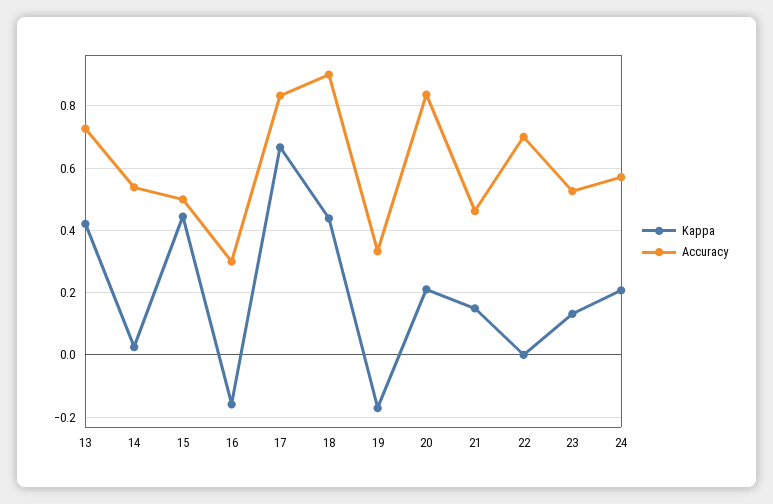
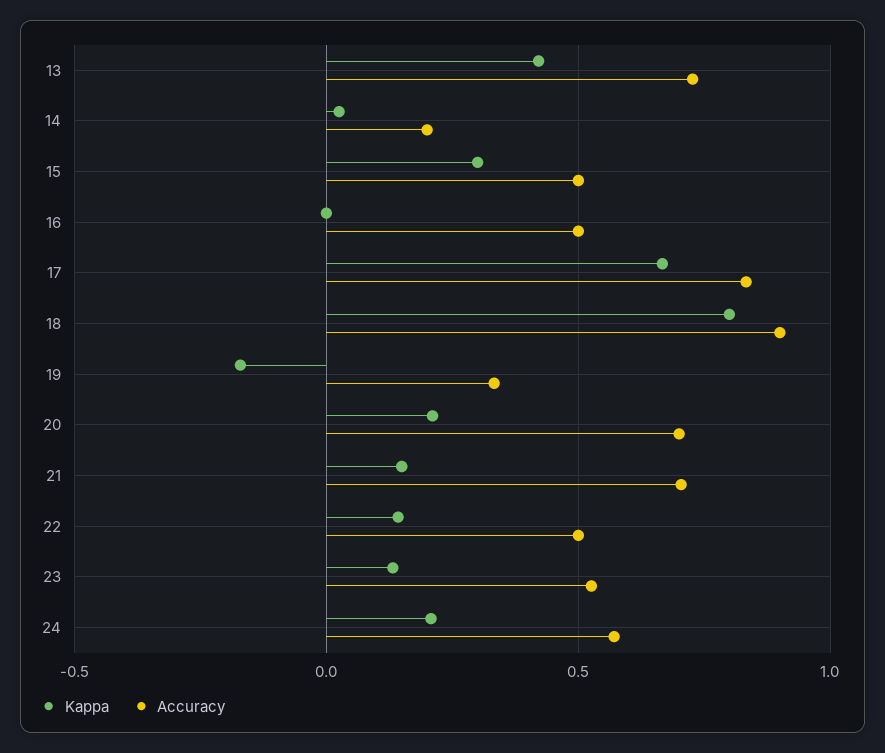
Accuracy, 14: 0.54 -> 0.2
Kappa, 15: 0.44 -> 0.3
Kappa, 16: -0.16 -> 0
Accuracy, 16: 0.3 -> 0.5
Kappa, 18: 0.44 -> 0.8
Accuracy, 20: 0.84 -> 0.7
Accuracy, 21: 0.46 -> 0.7
Kappa, 22: 0 -> 0.15
Accuracy, 22: 0.7 -> 0.5

